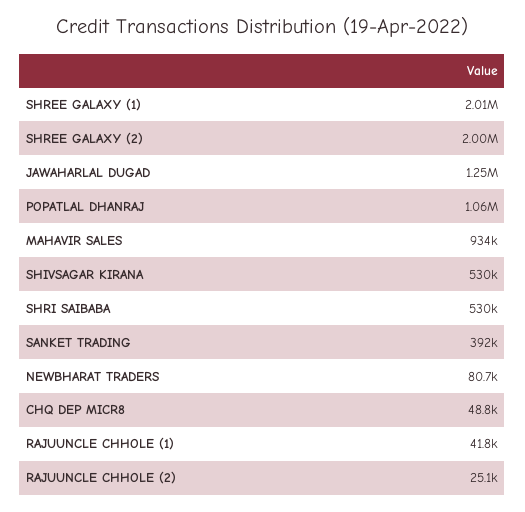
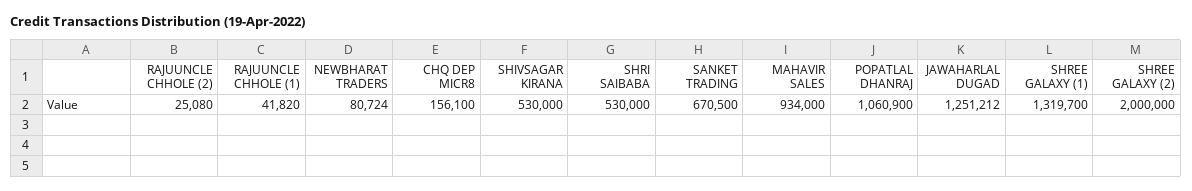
SHREE GALAXY (1): 2010000 -> 1319700
SANKET TRADING: 392000 -> 670500
CHQ DEP MICR8: 48800 -> 156100

